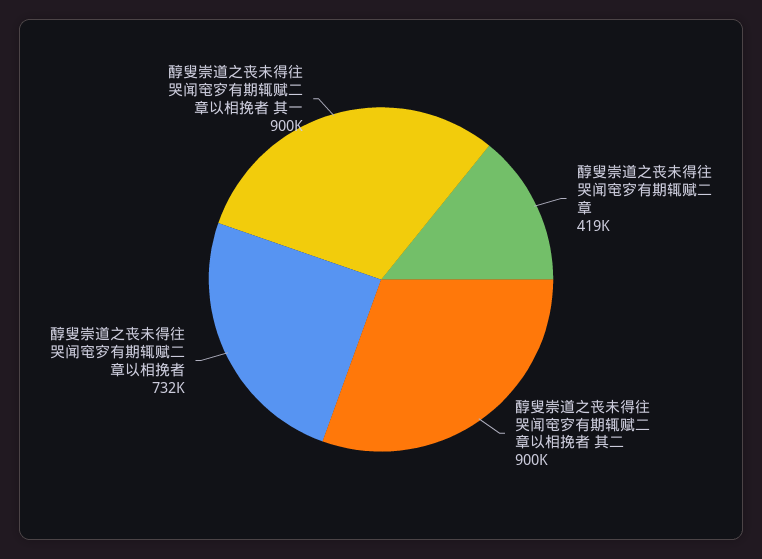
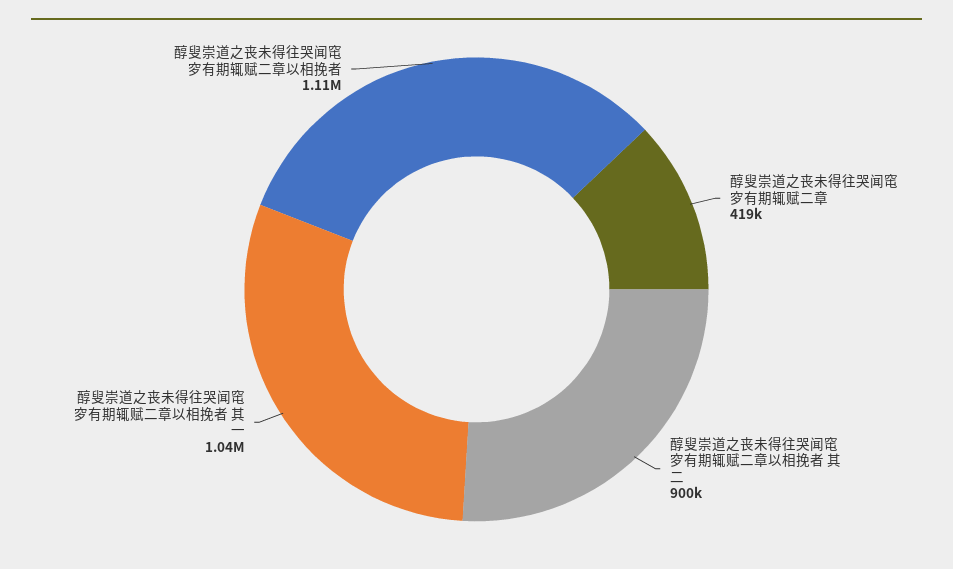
醇叟崇道之丧未得往哭闻窀穸有期辄赋二章以相挽者: 732000 -> 1110000
醇叟崇道之丧未得往哭闻窀穸有期辄赋二章以相挽者 其一: 900000 -> 1040000

